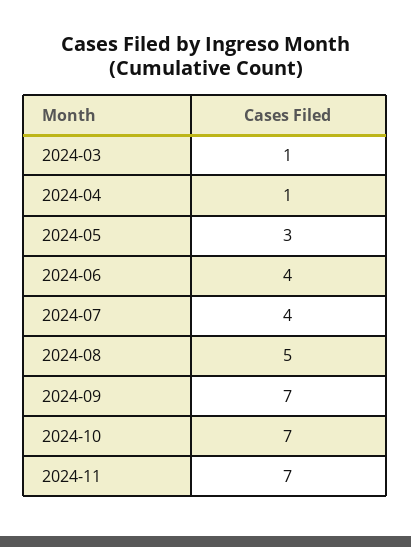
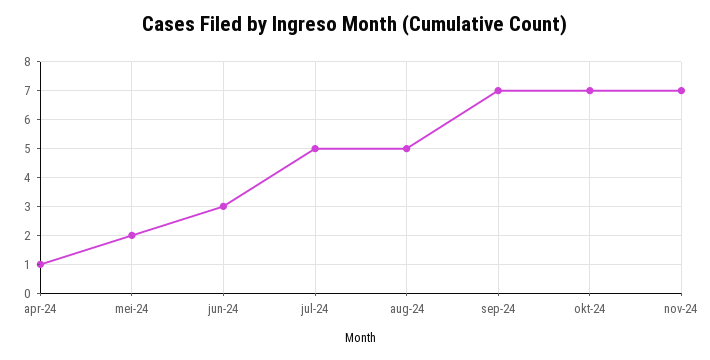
2024-03: 1 -> none
2024-05: 3 -> 2
2024-06: 4 -> 3
2024-07: 4 -> 5

